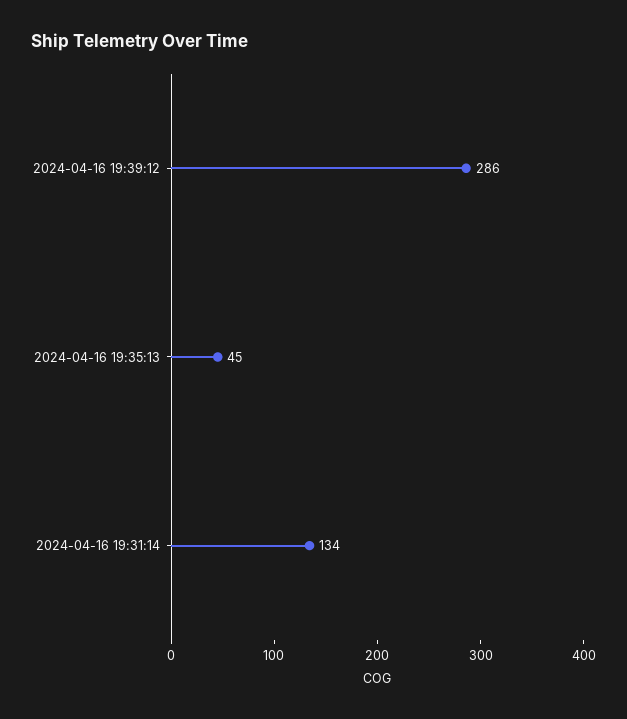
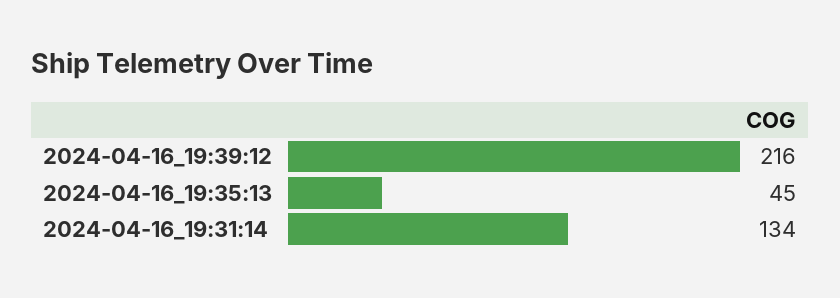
2024-04-16 19:39:12: 286 -> 216

